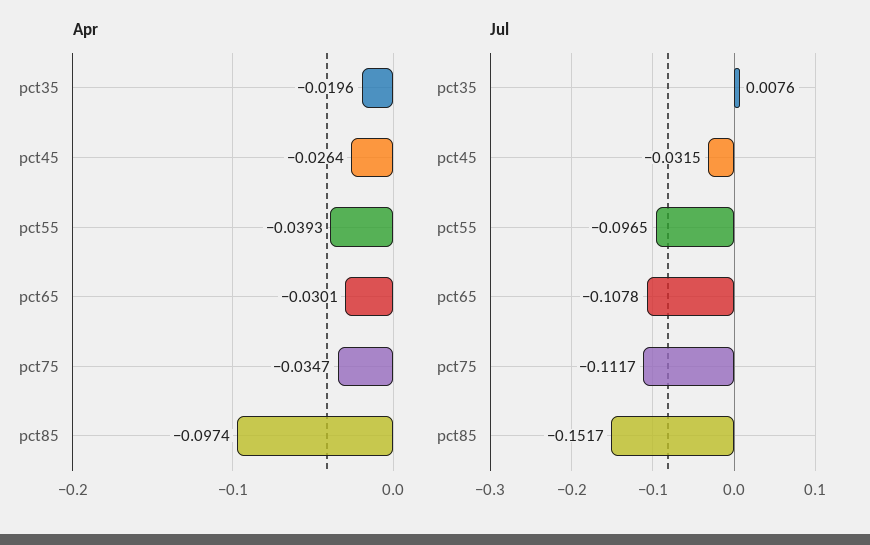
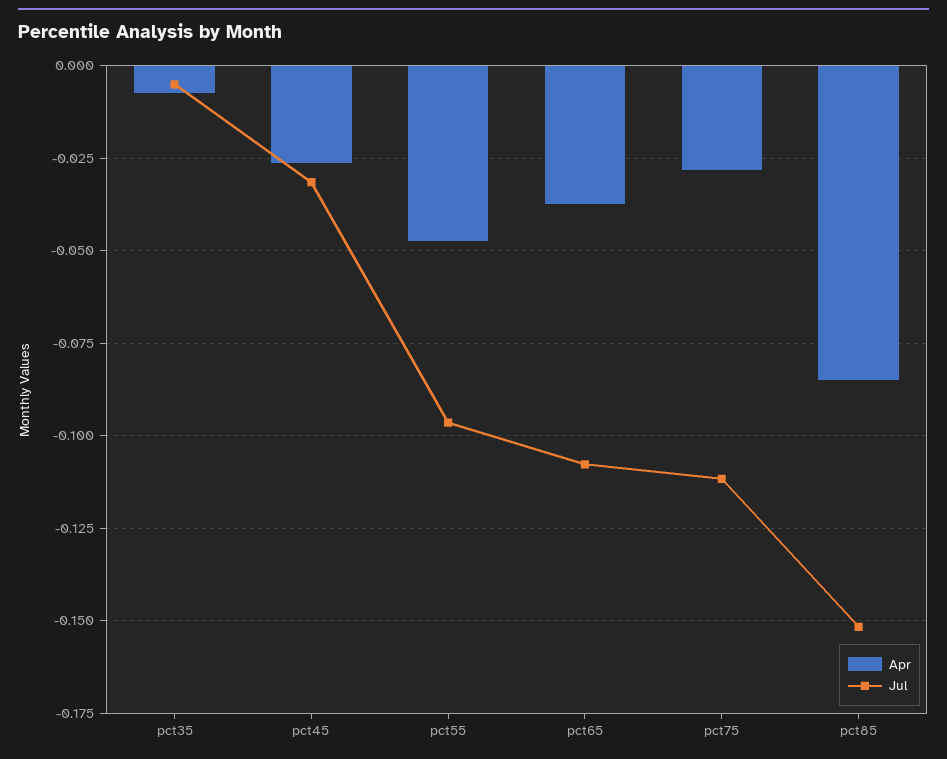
Apr, pct35: -0.0196 -> -0.0075
Apr, pct55: -0.0393 -> -0.0475
Apr, pct65: -0.0301 -> -0.0375
Apr, pct75: -0.0347 -> -0.0275
Apr, pct85: -0.0974 -> -0.085
Jul, pct35: 0.0076 -> -0.005

